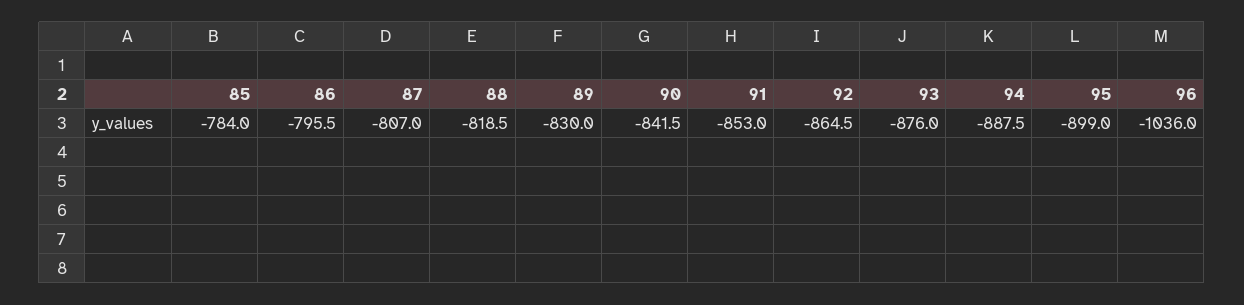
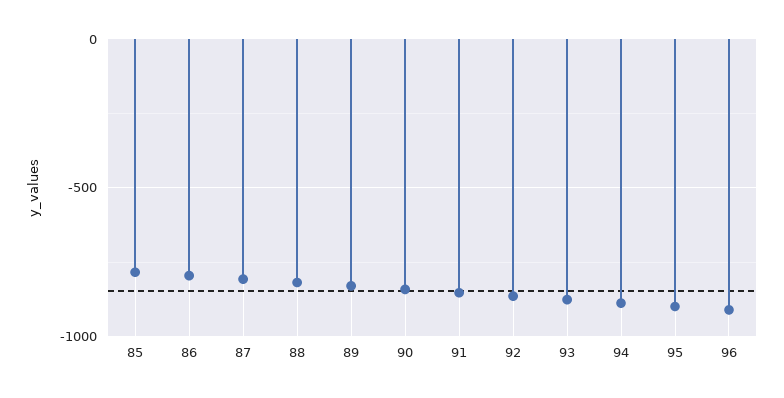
96: -1036 -> -900

